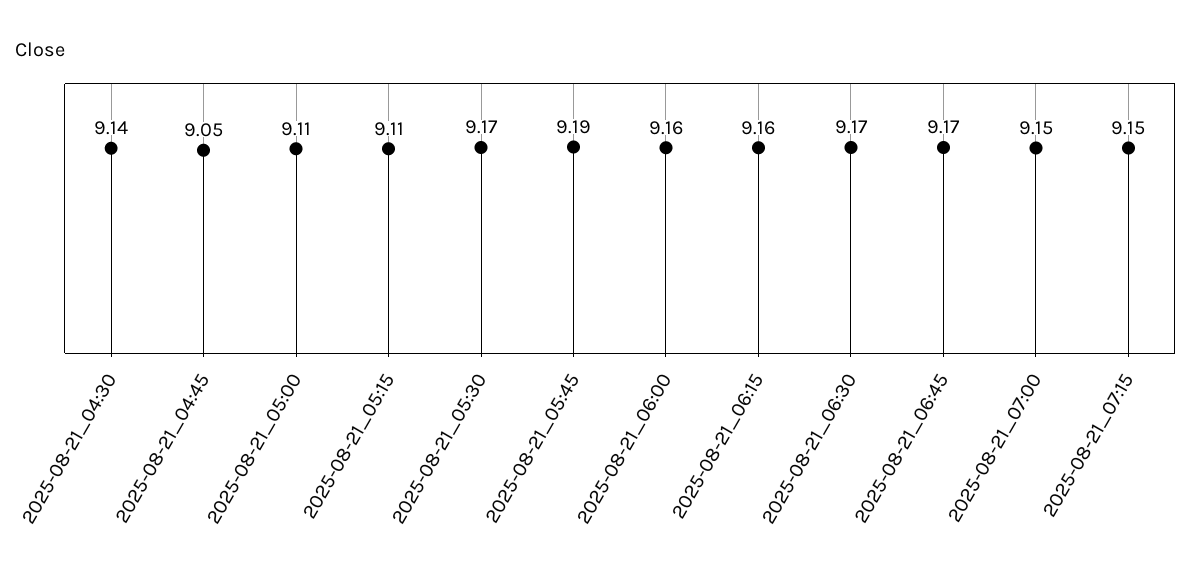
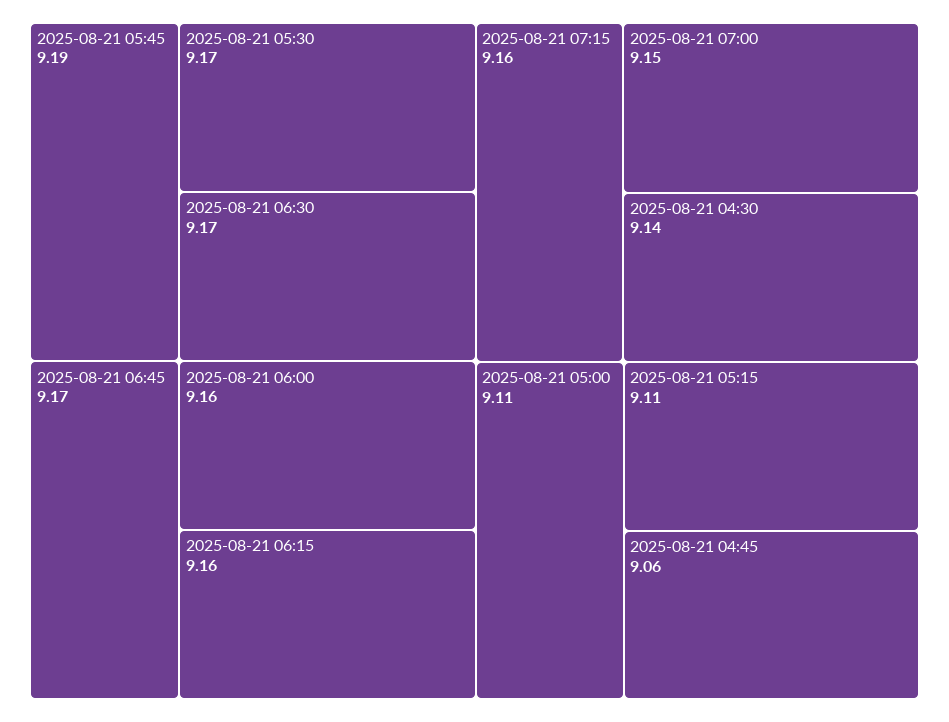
2025-08-21_04:45: 9.05 -> 9.06
2025-08-21_07:15: 9.15 -> 9.16

